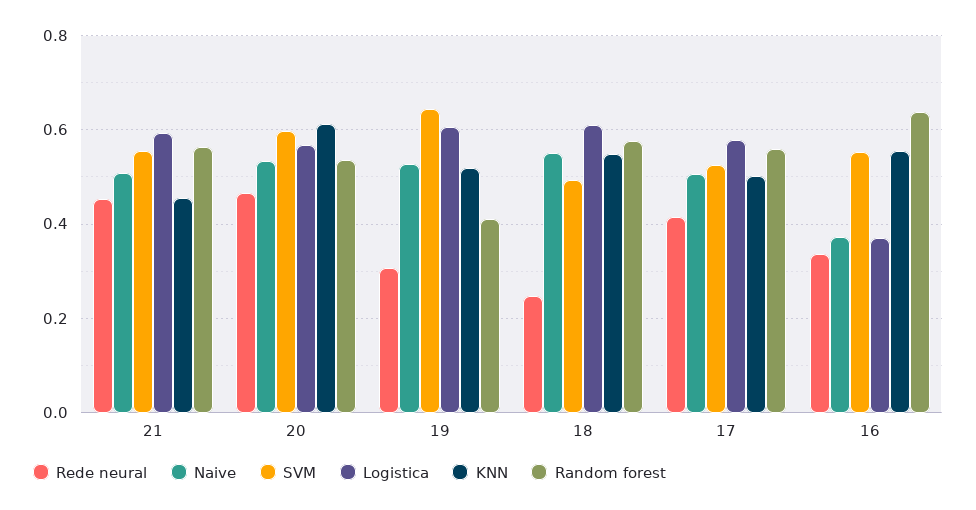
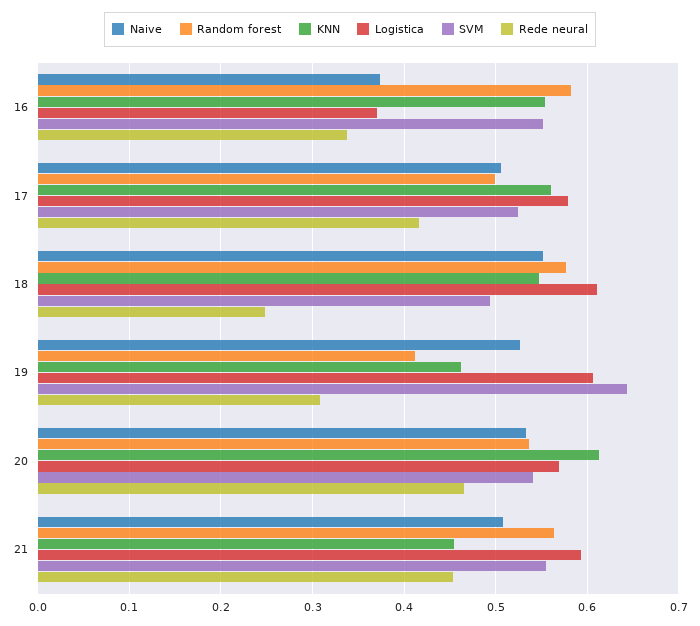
SVM, 20: 0.6 -> 0.54
KNN, 19: 0.52 -> 0.46
KNN, 17: 0.5 -> 0.56
Random forest, 17: 0.56 -> 0.5
Random forest, 16: 0.64 -> 0.58

